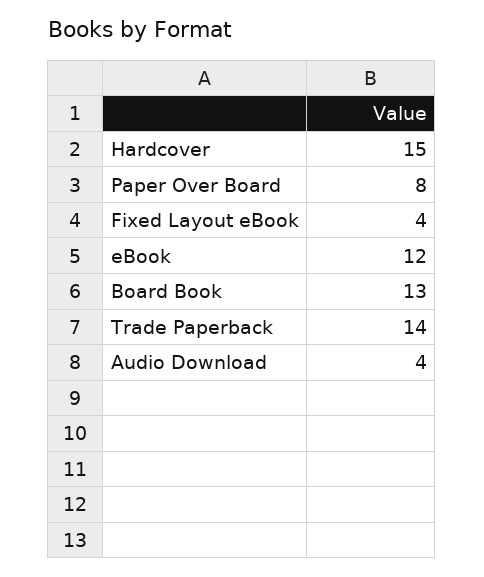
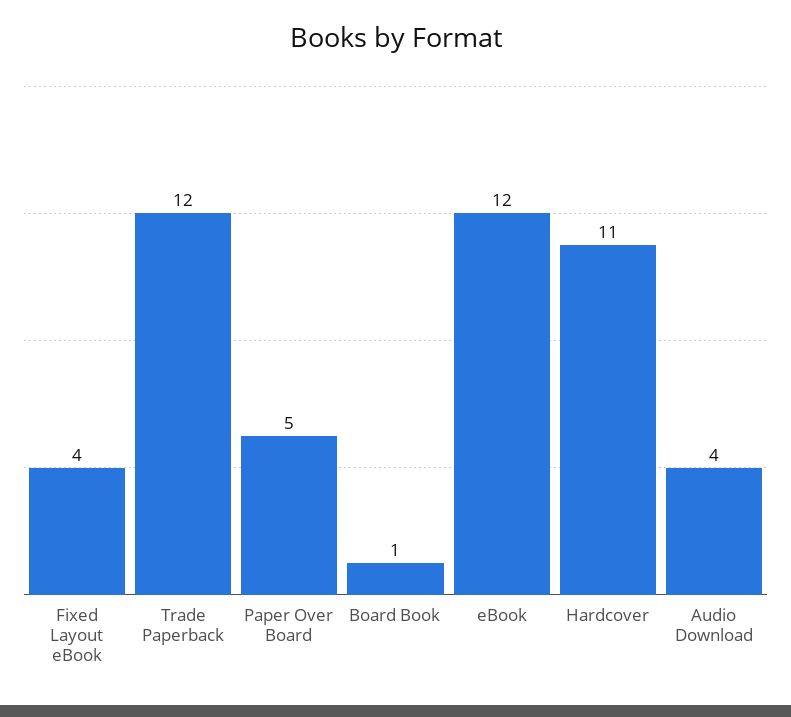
Hardcover: 15 -> 11
Paper Over Board: 8 -> 5
Board Book: 13 -> 1
Trade Paperback: 14 -> 12

